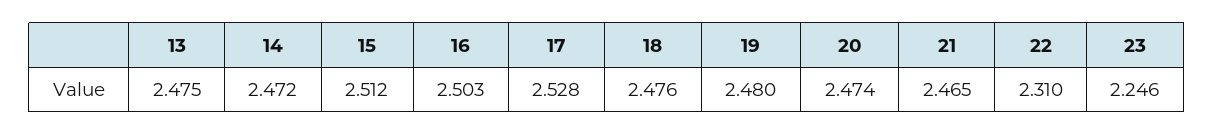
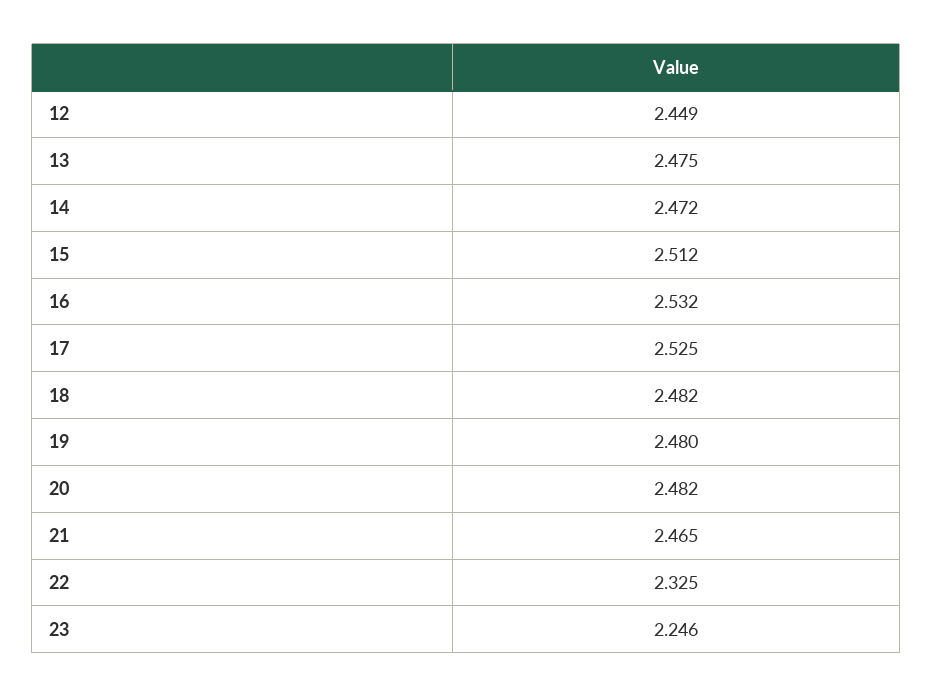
16: 2.503 -> 2.532
17: 2.528 -> 2.525
18: 2.476 -> 2.482
20: 2.474 -> 2.482
22: 2.31 -> 2.325
12: none -> 2.449

